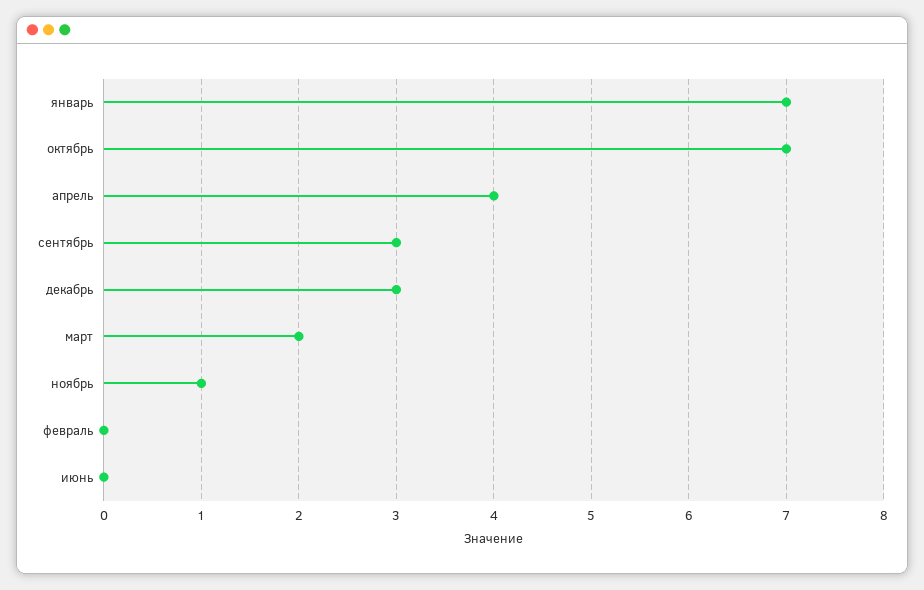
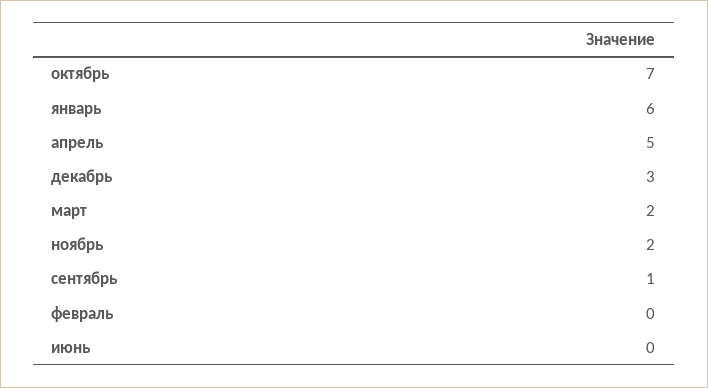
январь: 7 -> 6
апрель: 4 -> 5
сентябрь: 3 -> 1
ноябрь: 1 -> 2

